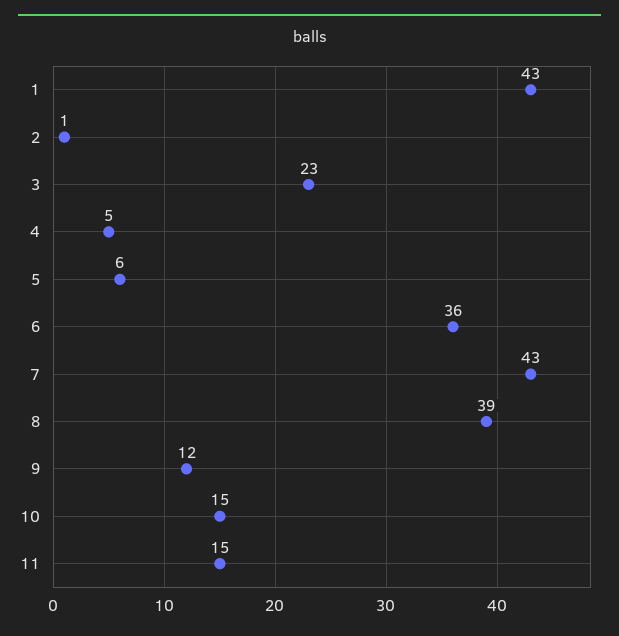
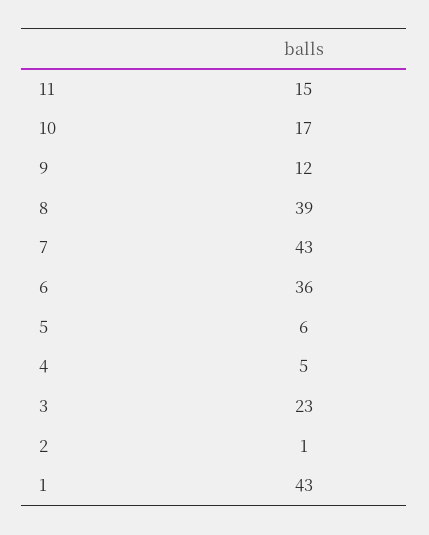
10: 15 -> 17

